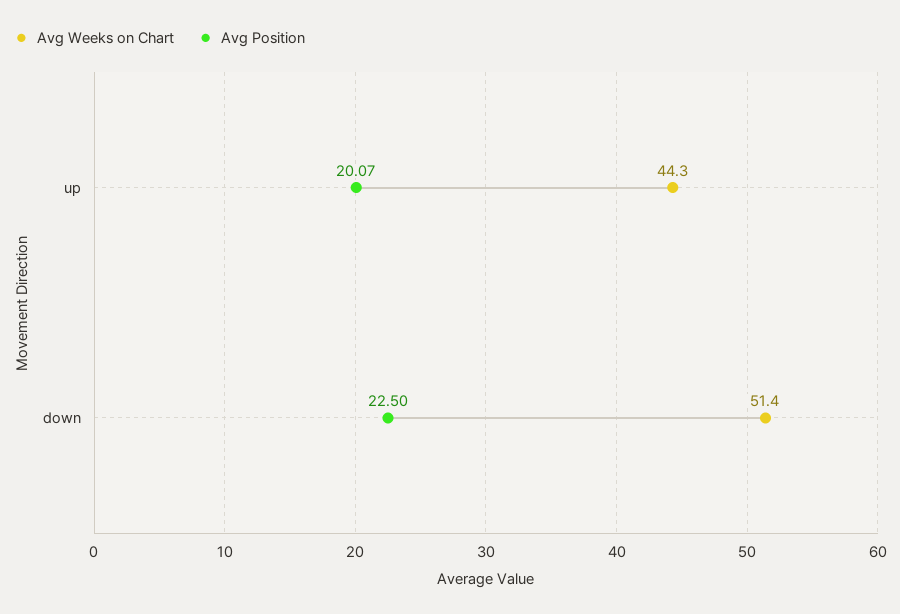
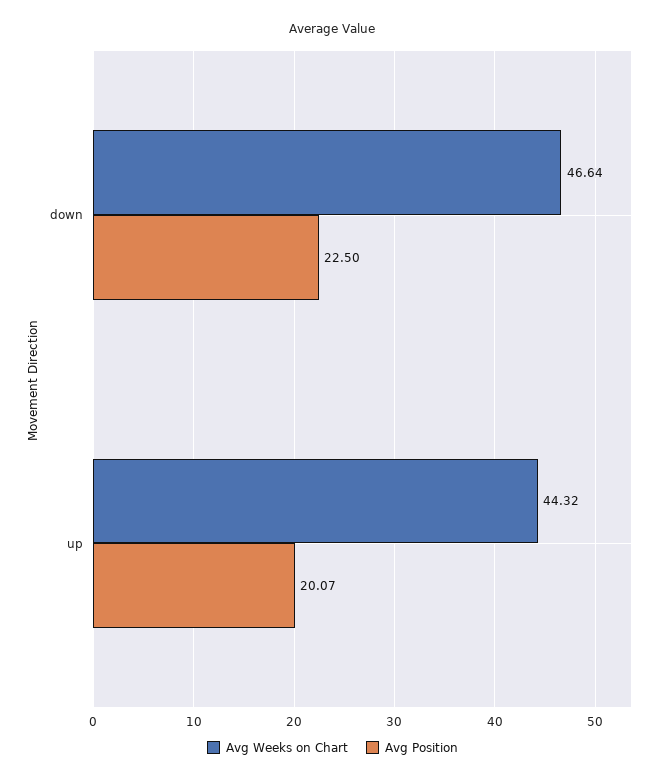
Avg Weeks on Chart, down: 51.4 -> 46.64

